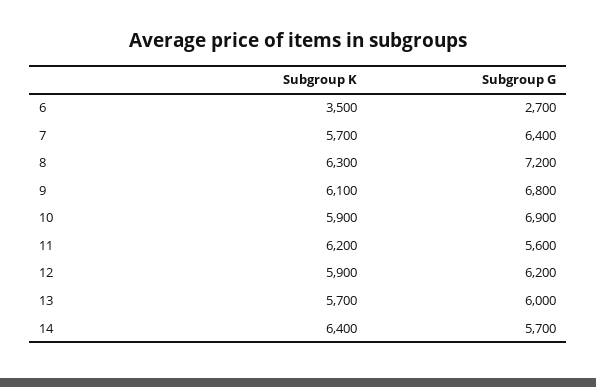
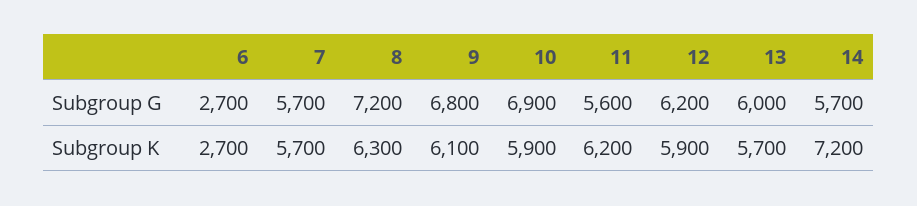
Subgroup K, 6: 3500 -> 2700
Subgroup G, 7: 6400 -> 5700
Subgroup K, 14: 6400 -> 7200

